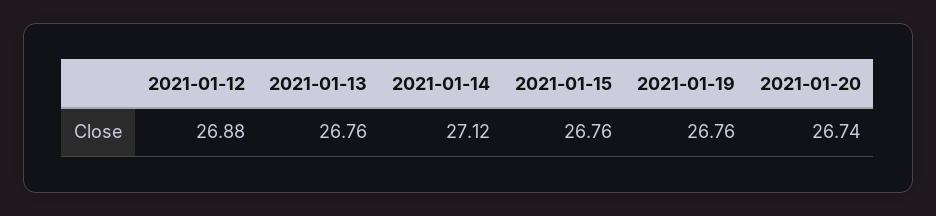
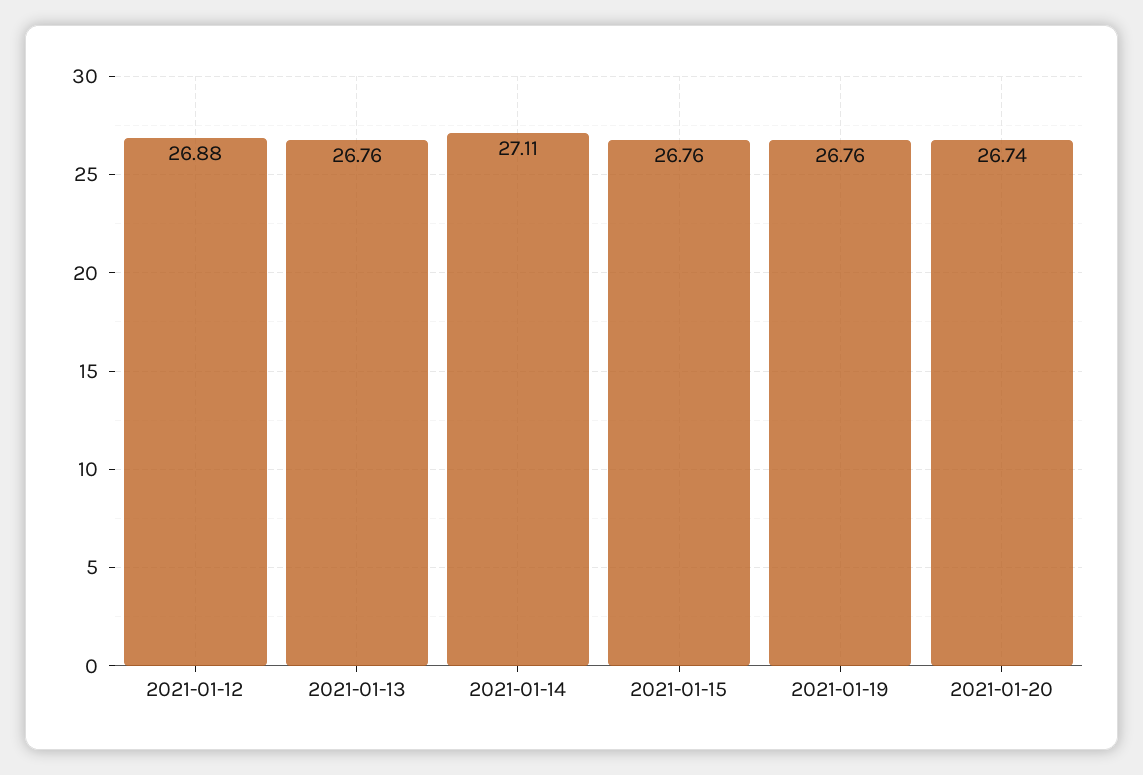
2021-01-14: 27.12 -> 27.11

